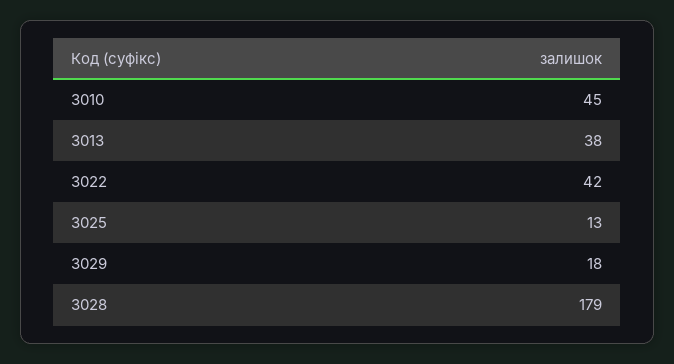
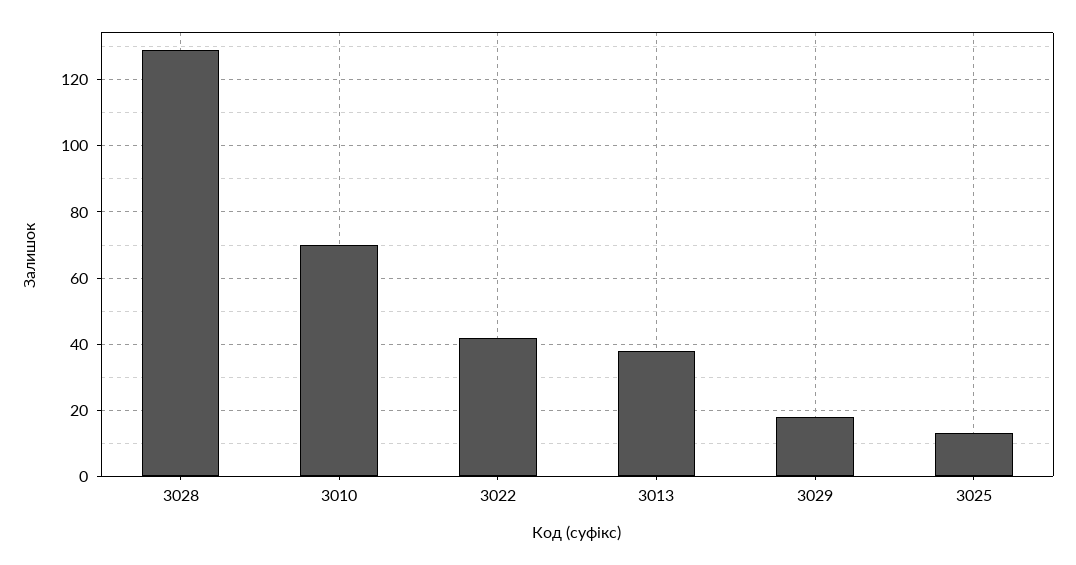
3010: 45 -> 70
3028: 179 -> 130

